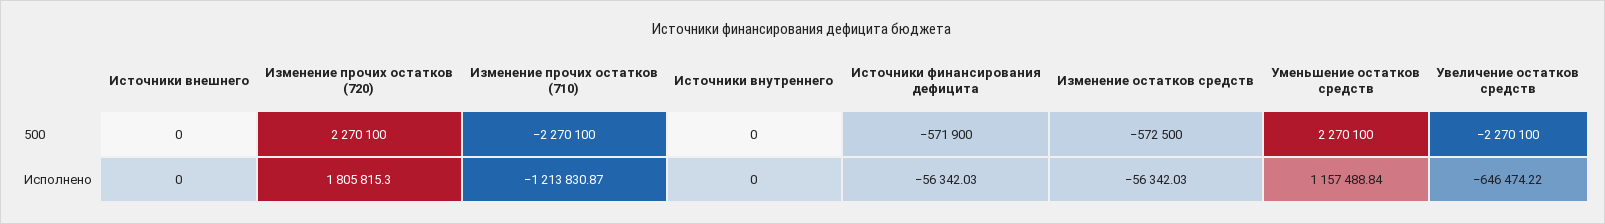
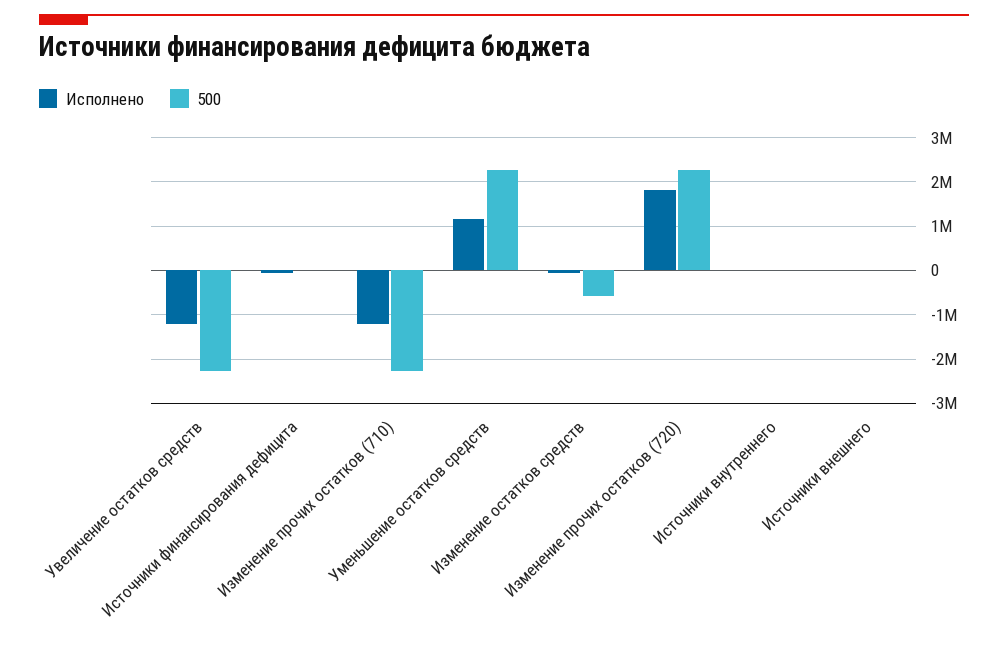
500, Источники финансирования дефицита: -571900 -> 0
Исполнено, Увеличение остатков средств: -646474.22 -> -1200000

